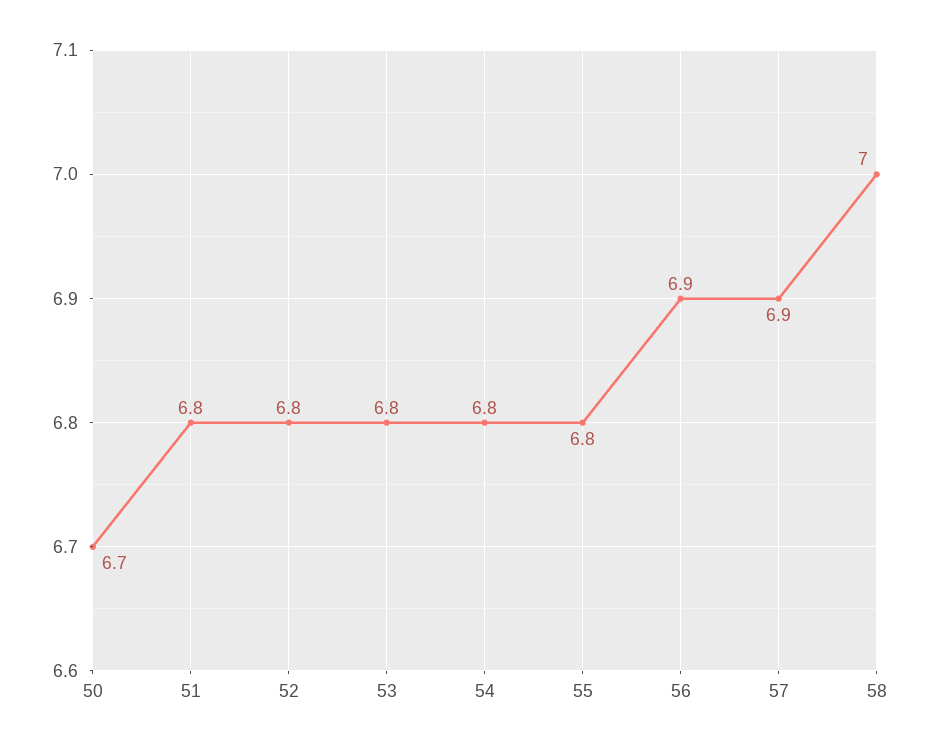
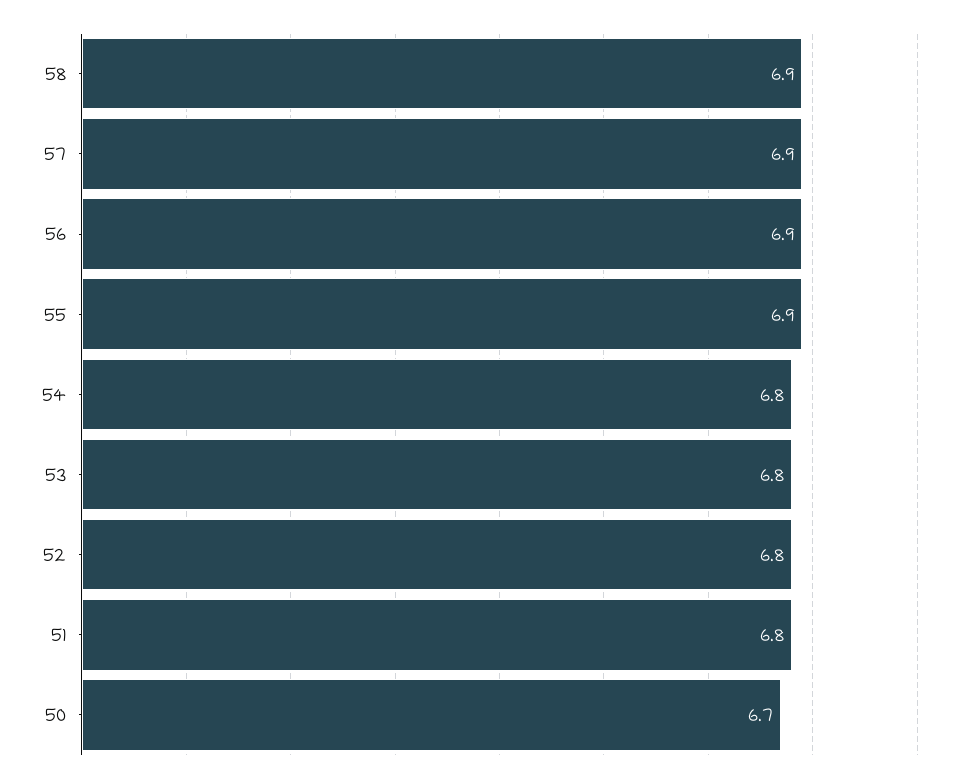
55: 6.8 -> 6.9
58: 7 -> 6.9

